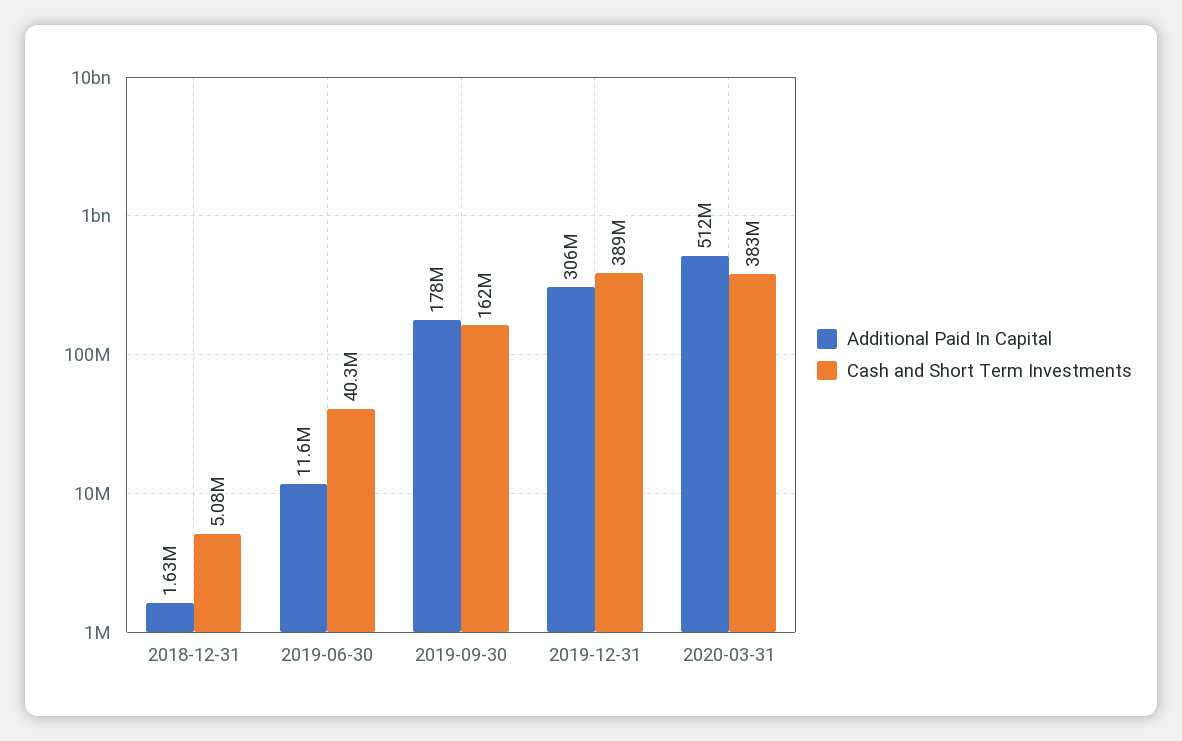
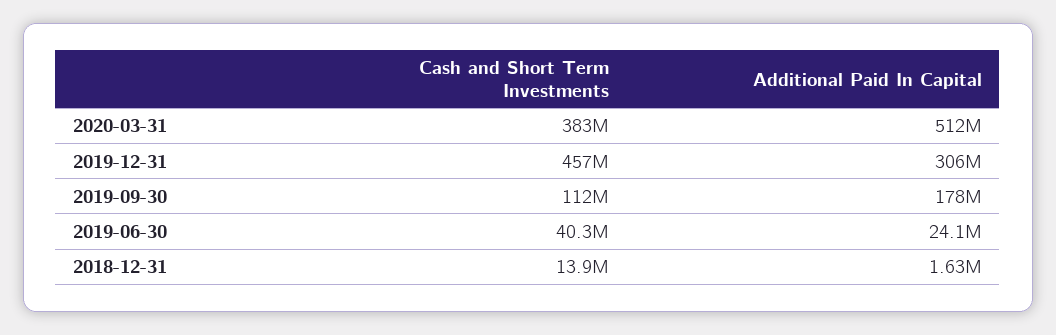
Cash and Short Term Investments, 2018-12-31: 5080000 -> 13900000
Additional Paid In Capital, 2019-06-30: 11600000 -> 24100000
Cash and Short Term Investments, 2019-09-30: 162000000 -> 112000000
Cash and Short Term Investments, 2019-12-31: 389000000 -> 457000000

